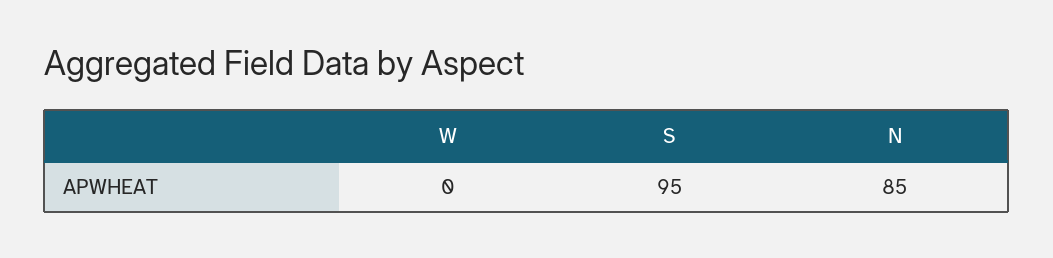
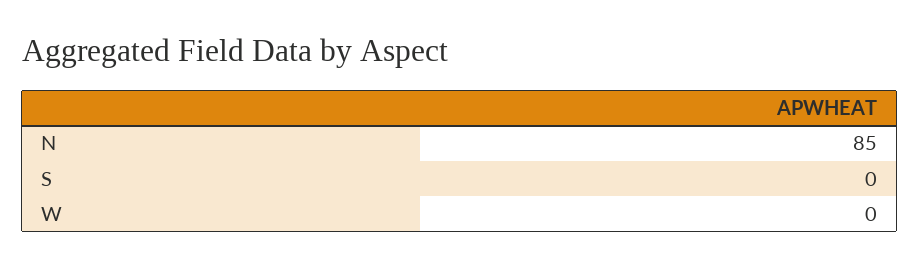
S: 95 -> 0

